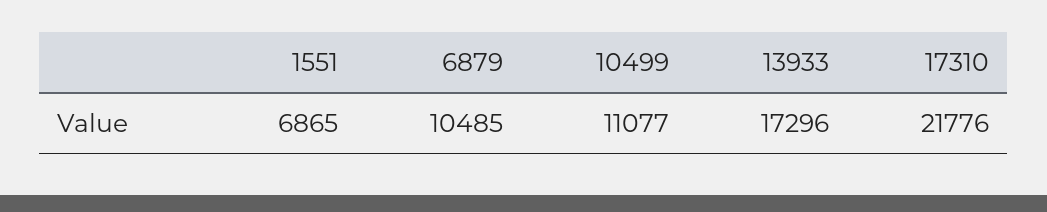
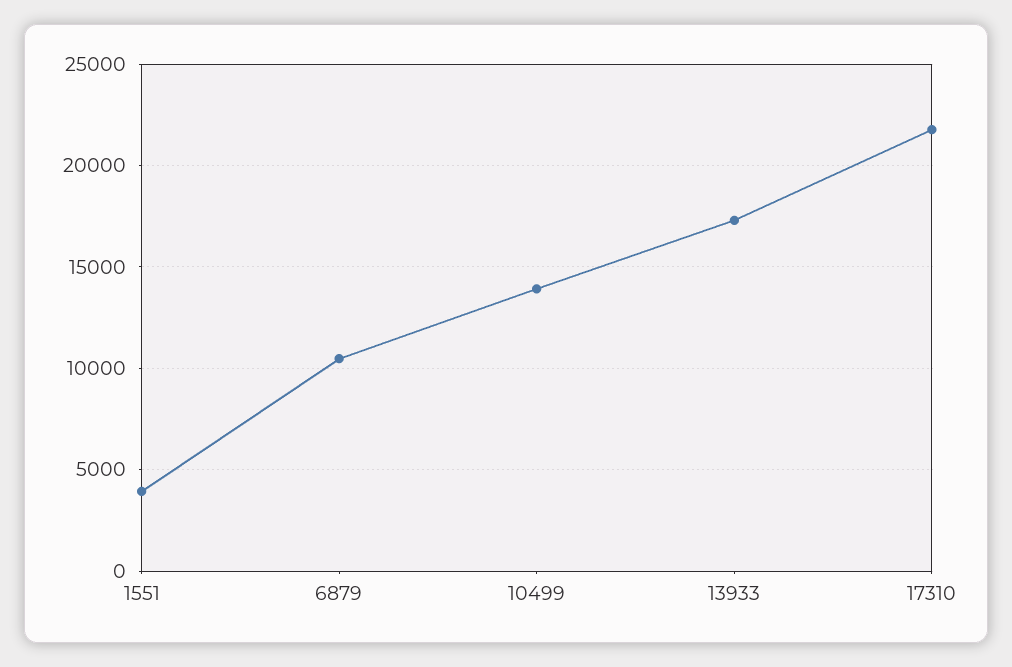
1551: 6865 -> 4000
10499: 11077 -> 14000

